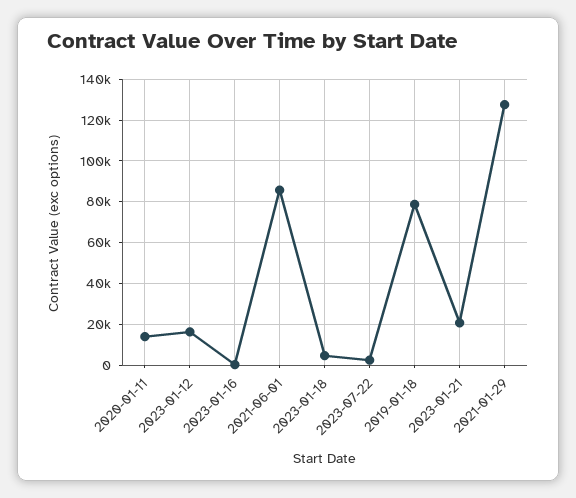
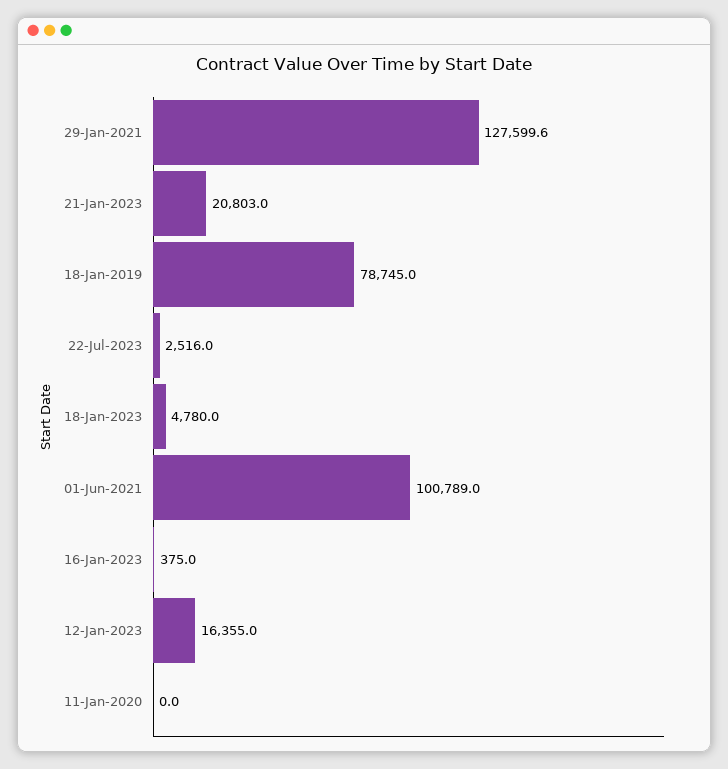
2020-01-11: 15000 -> 0
2021-06-01: 85000 -> 100789

